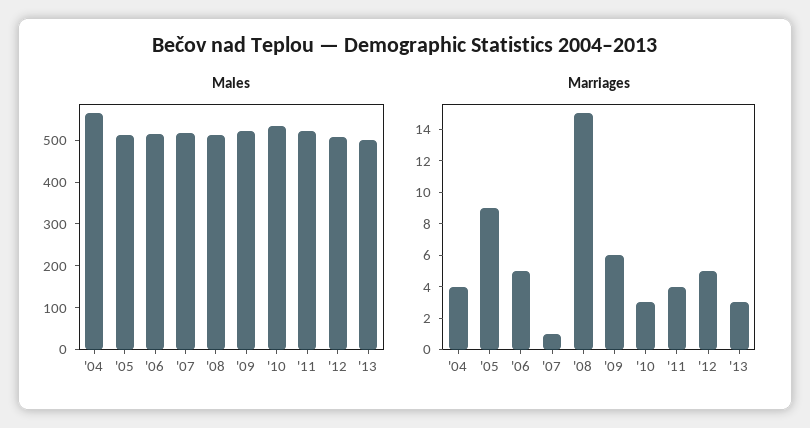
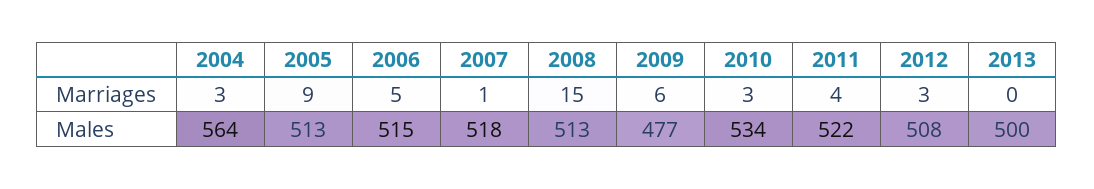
Males, '09: 520 -> 477
Marriages, '04: 4 -> 3
Marriages, '12: 5 -> 3
Marriages, '13: 3 -> 0

